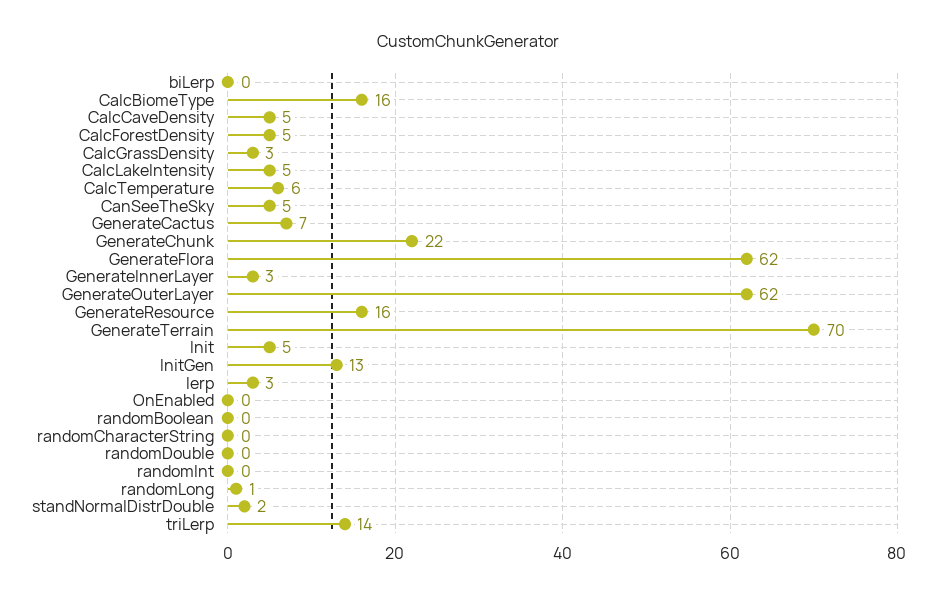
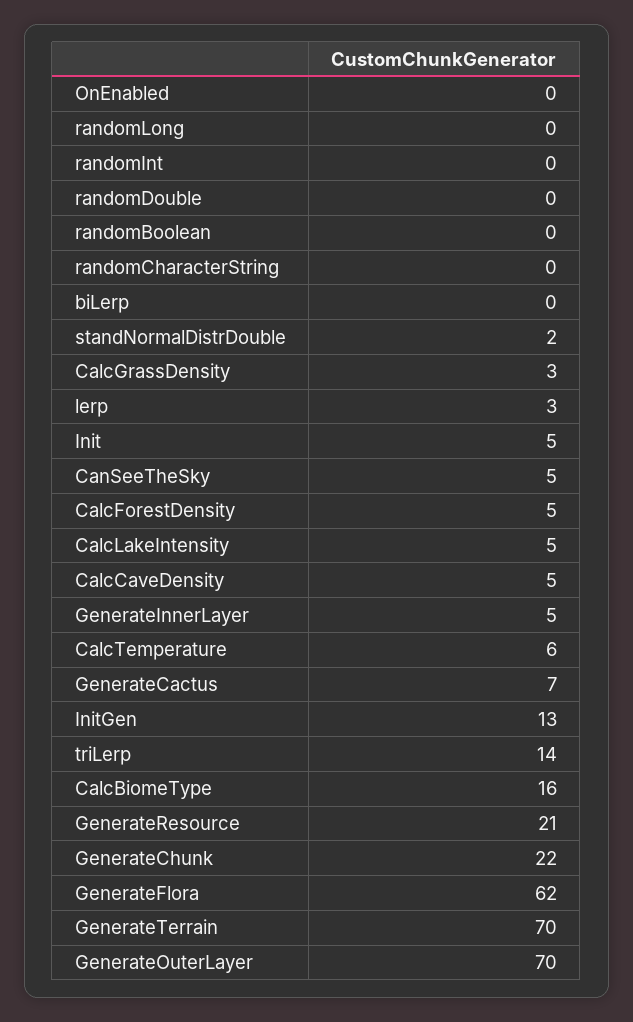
GenerateInnerLayer: 3 -> 5
GenerateOuterLayer: 62 -> 70
GenerateResource: 16 -> 21
randomLong: 1 -> 0

